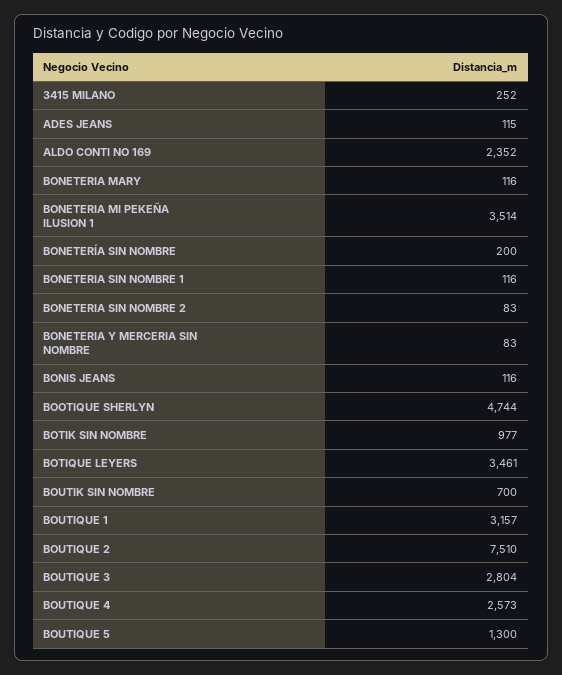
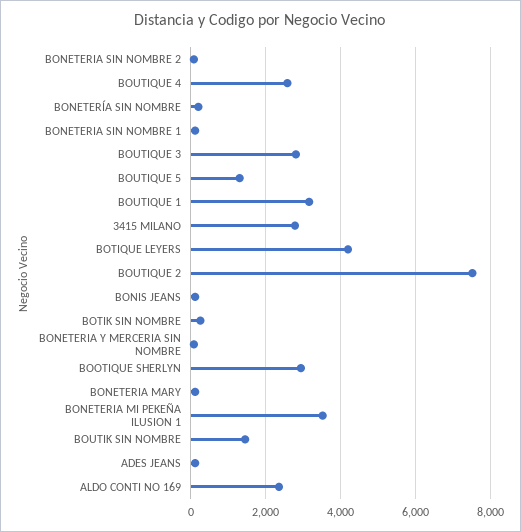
3415 MILANO: 252 -> 2800
BOOTIQUE SHERLYN: 4744 -> 3000
BOTIK SIN NOMBRE: 977 -> 200
BOTIQUE LEYERS: 3461 -> 4200
BOUTIK SIN NOMBRE: 700 -> 1400

